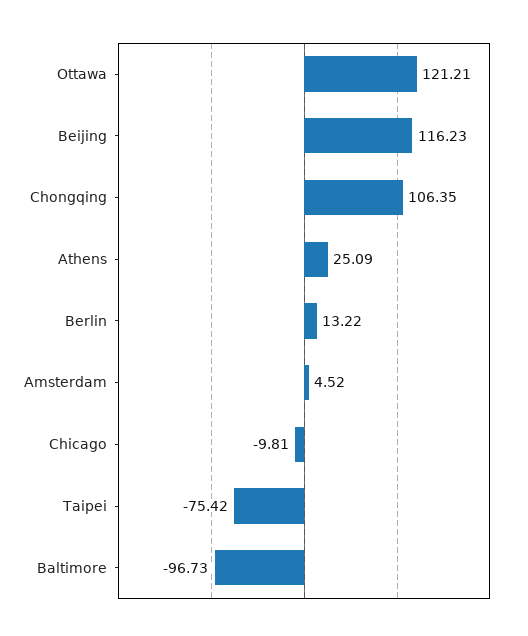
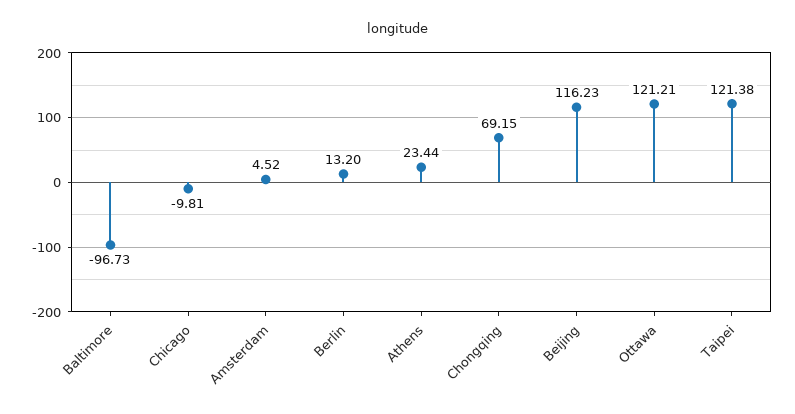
Chongqing: 106.35 -> 69.15
Athens: 25.09 -> 23.44
Berlin: 13.22 -> 13.2
Taipei: -75.42 -> 121.38

